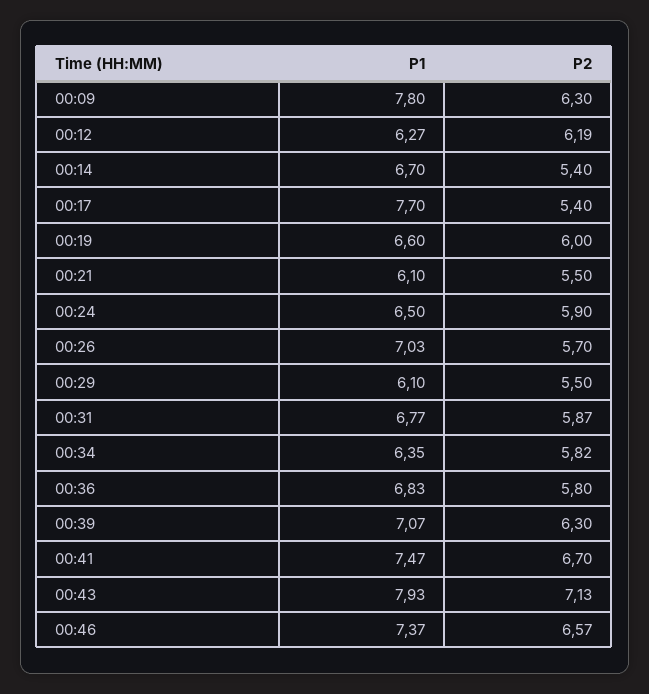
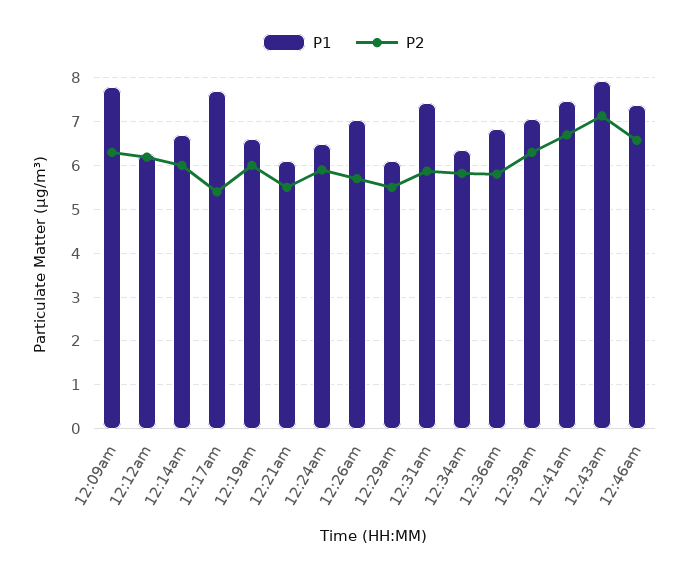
P2, 00:14: 5.4 -> 6
P1, 00:31: 6.77 -> 7.4

